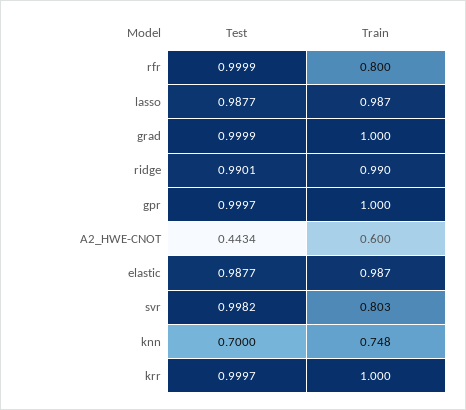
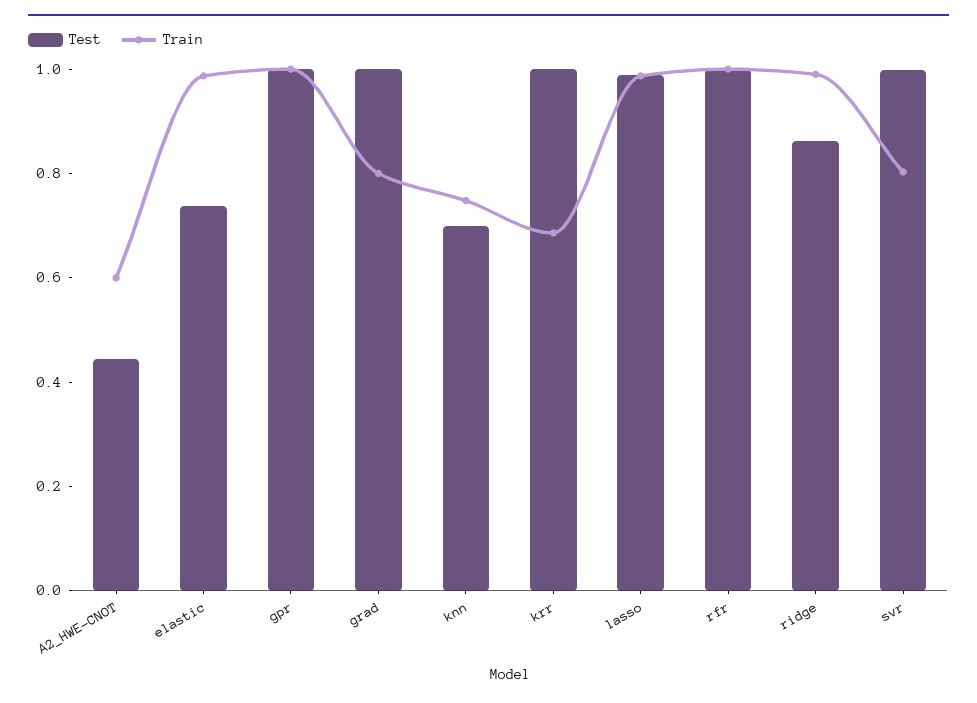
Train, rfr: 0.8 -> 1
Train, grad: 1 -> 0.8
Test, ridge: 0.9901 -> 0.85
Test, elastic: 0.9877 -> 0.75
Train, krr: 1 -> 0.7

